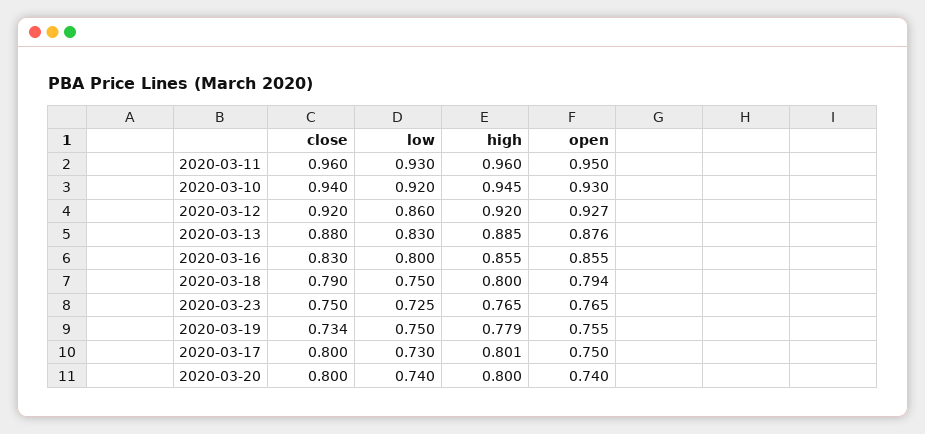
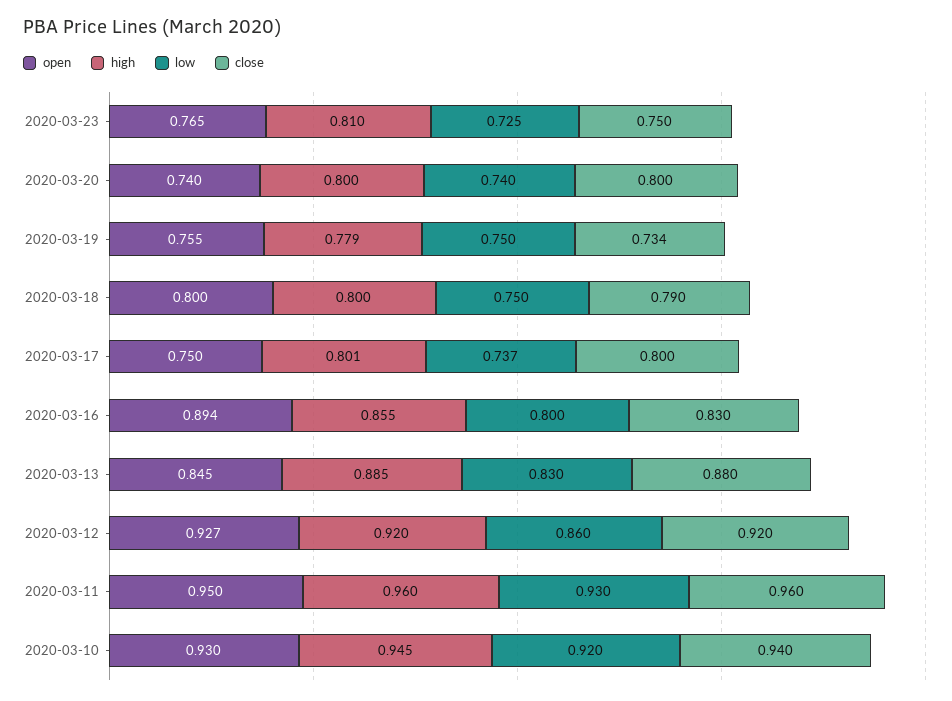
open, 2020-03-13: 0.876 -> 0.845
open, 2020-03-16: 0.855 -> 0.894
open, 2020-03-18: 0.794 -> 0.8
high, 2020-03-23: 0.765 -> 0.81
low, 2020-03-17: 0.73 -> 0.737

